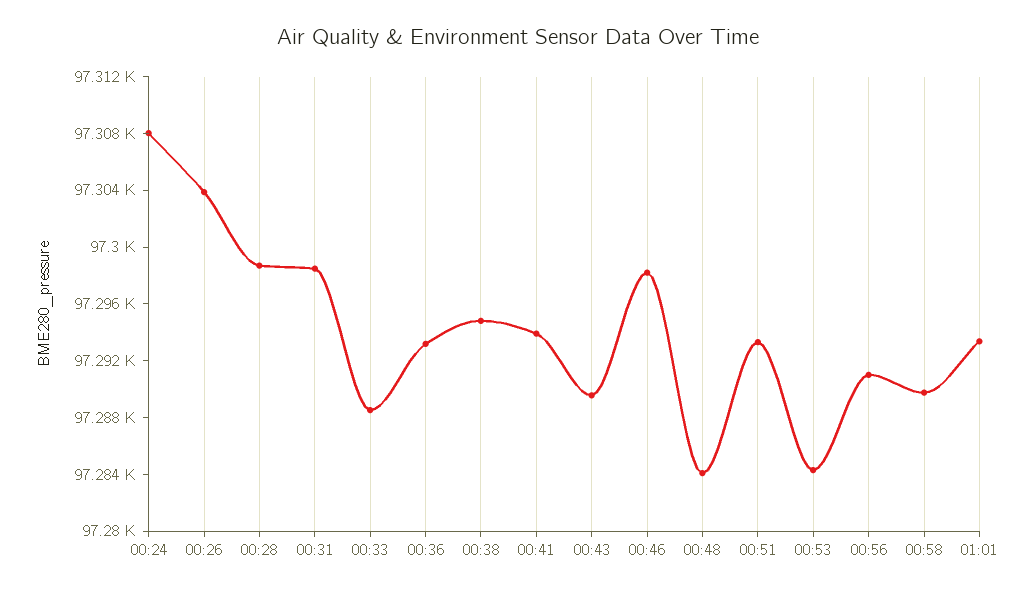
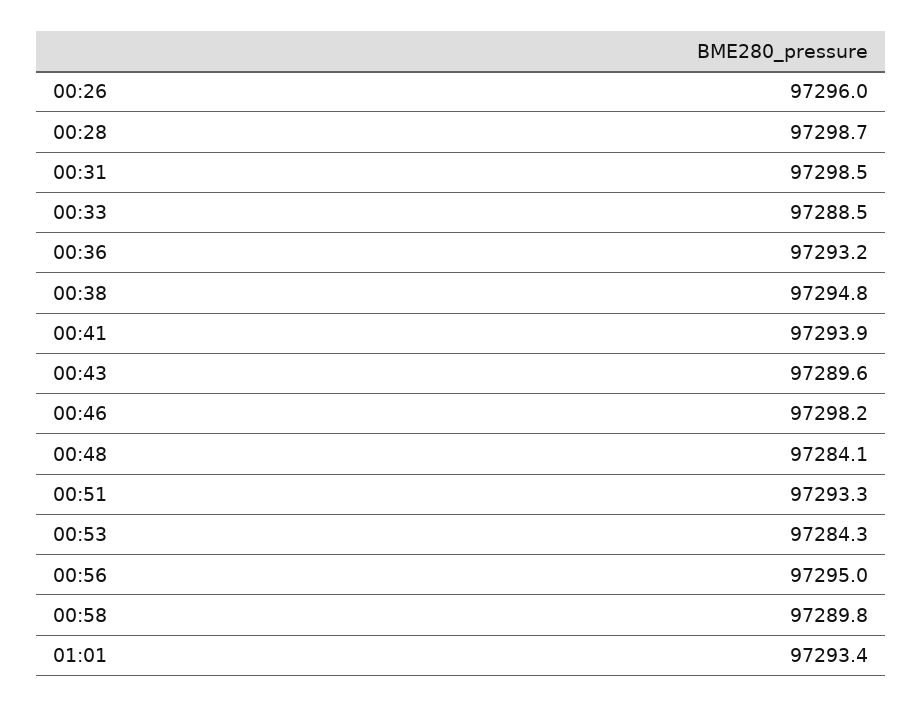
00:24: 97308 -> none
00:26: 97304 -> 97296
00:56: 97291 -> 97295

